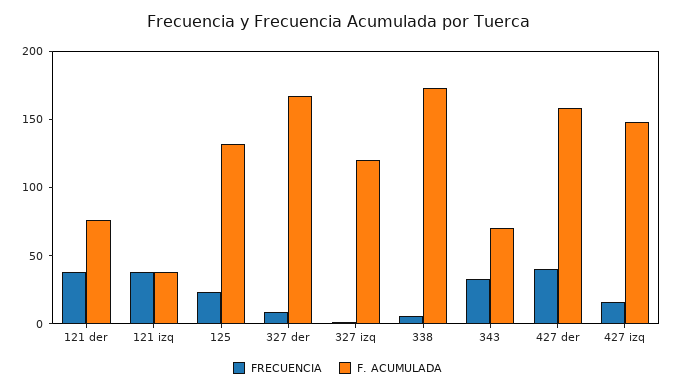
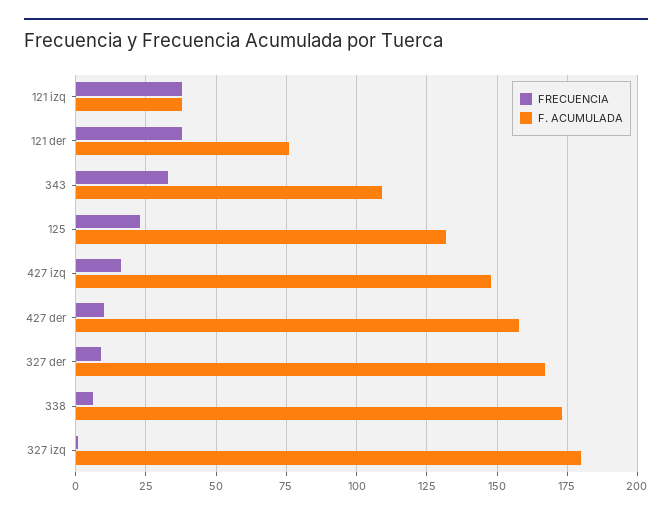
F. ACUMULADA, 327 izq: 120 -> 180
F. ACUMULADA, 343: 70 -> 110
FRECUENCIA, 427 der: 40 -> 10

